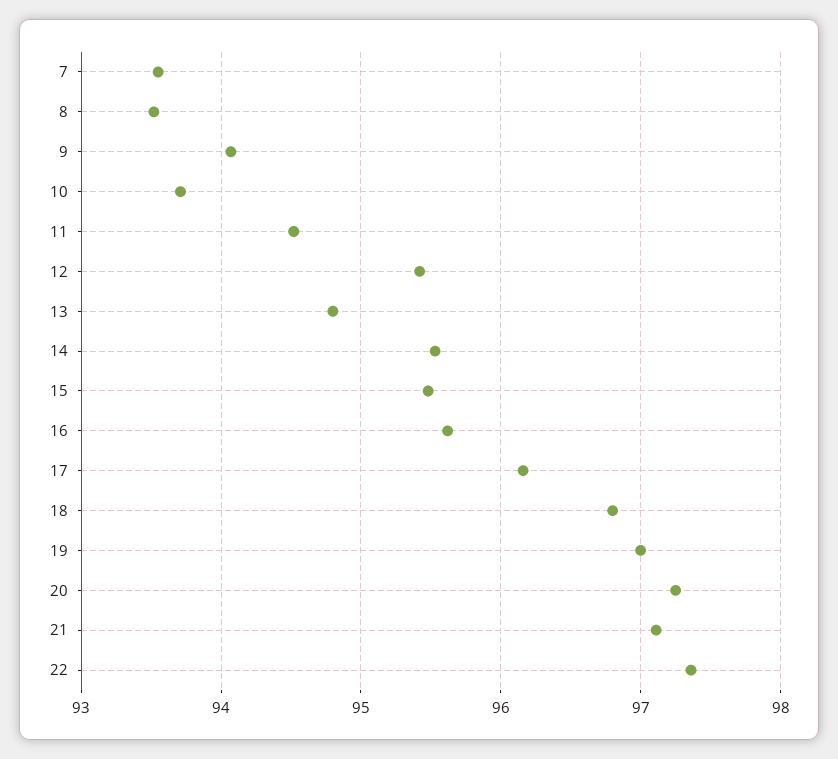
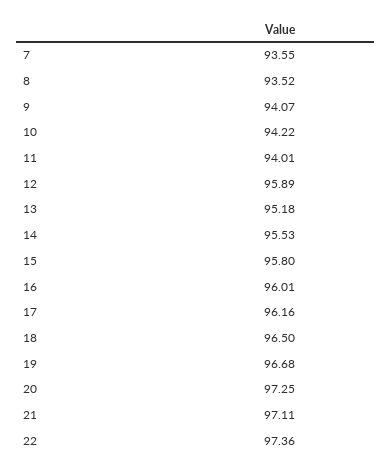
10: 93.7 -> 94.22
11: 94.5 -> 94.01
12: 95.4 -> 95.89
13: 94.8 -> 95.18
15: 95.5 -> 95.8
16: 95.6 -> 96.01
18: 96.8 -> 96.5
19: 97 -> 96.68

